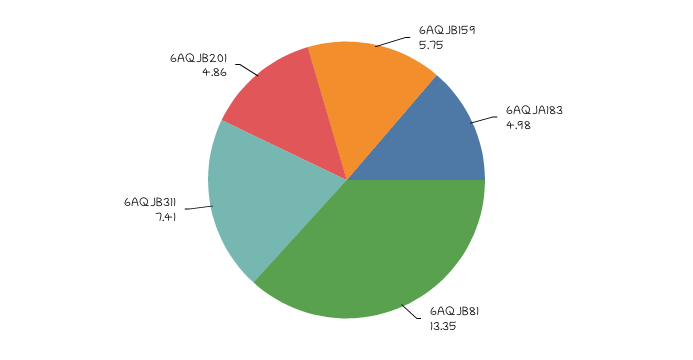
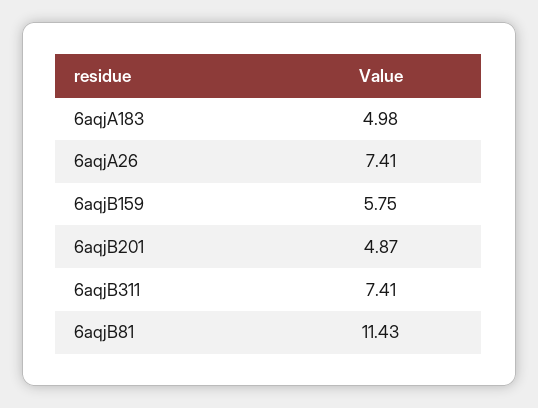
6AQJB81: 13.35 -> 11.43
6AQJB201: 4.86 -> 4.87
6aqjA26: none -> 7.41

